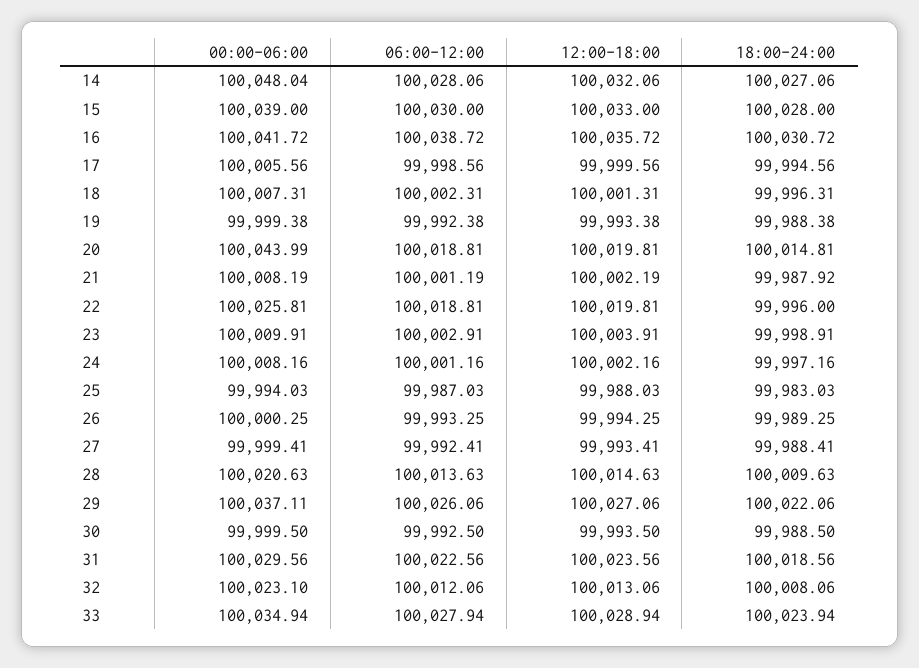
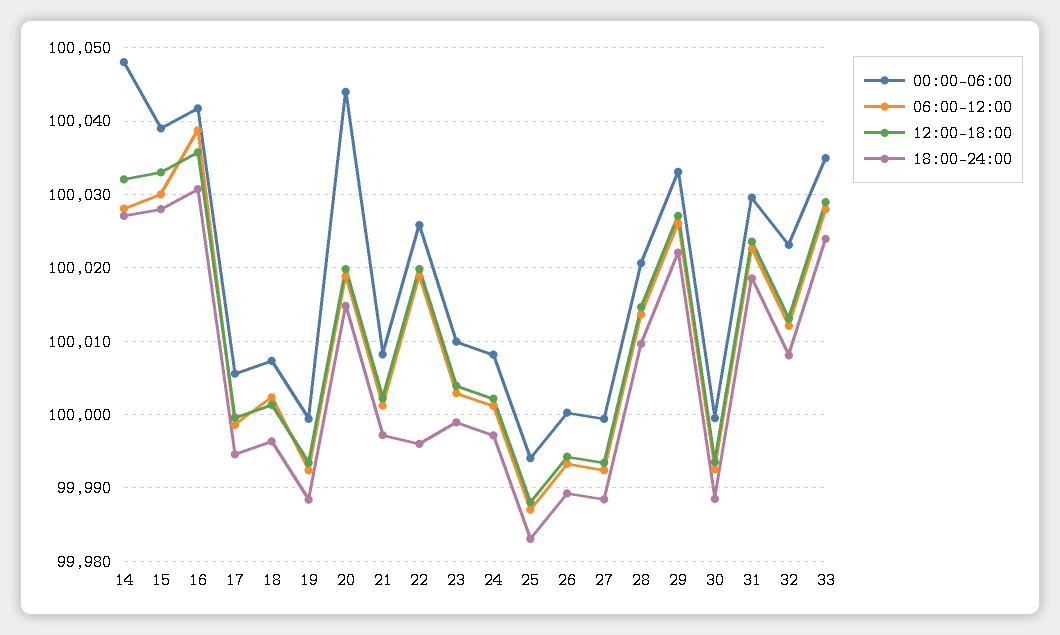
18:00-24:00, 21: 99987.92 -> 99997
00:00-06:00, 29: 100037.11 -> 100033

